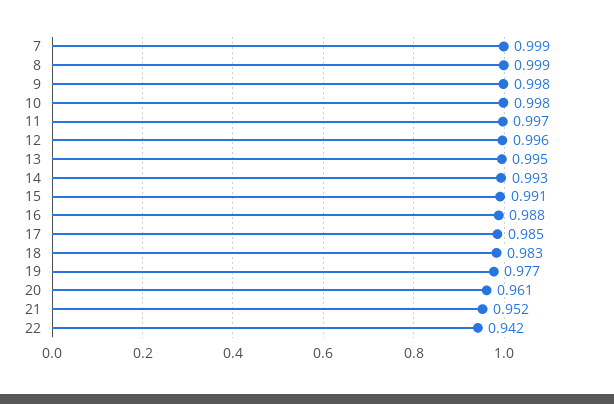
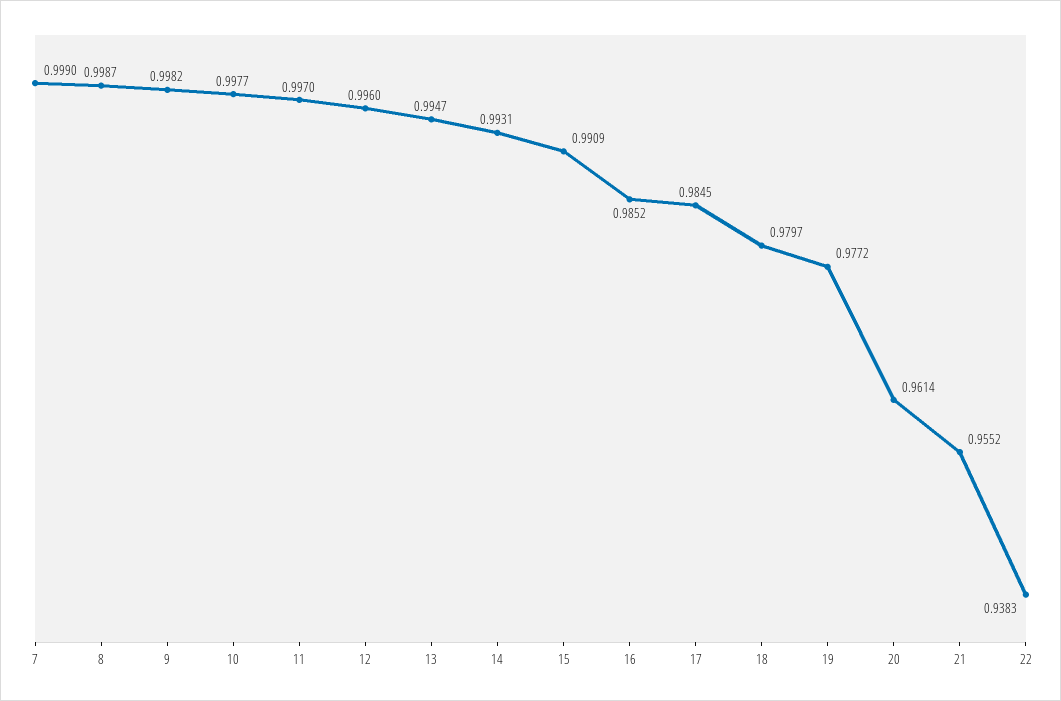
16: 0.988 -> 0.9852
18: 0.983 -> 0.9797
21: 0.952 -> 0.9552
22: 0.942 -> 0.9383

